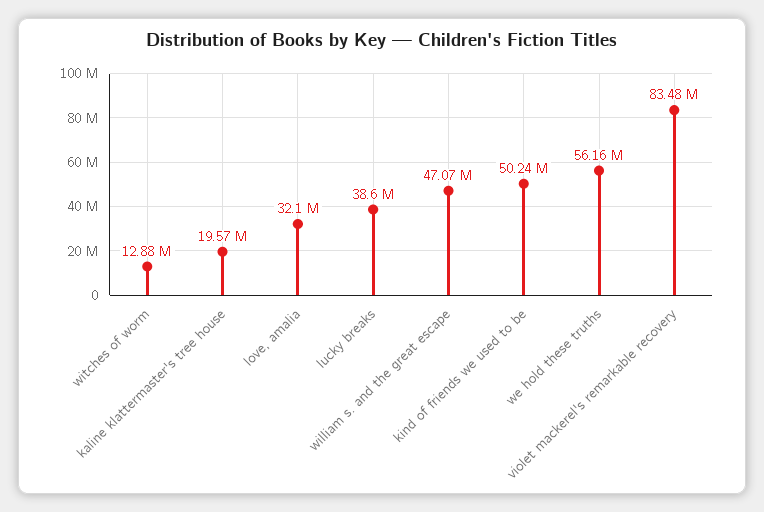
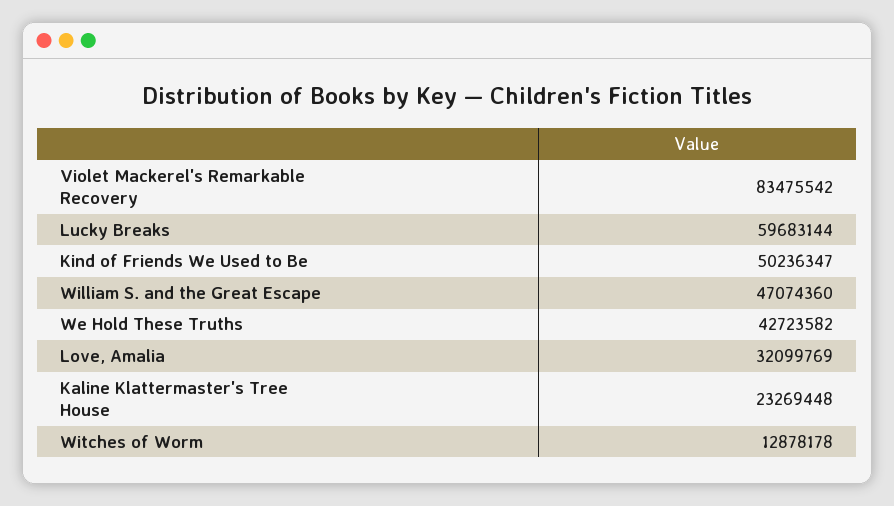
kaline klattermaster's tree house: 19570000 -> 23269448
lucky breaks: 38600000 -> 59683144
we hold these truths: 56160000 -> 42723582

